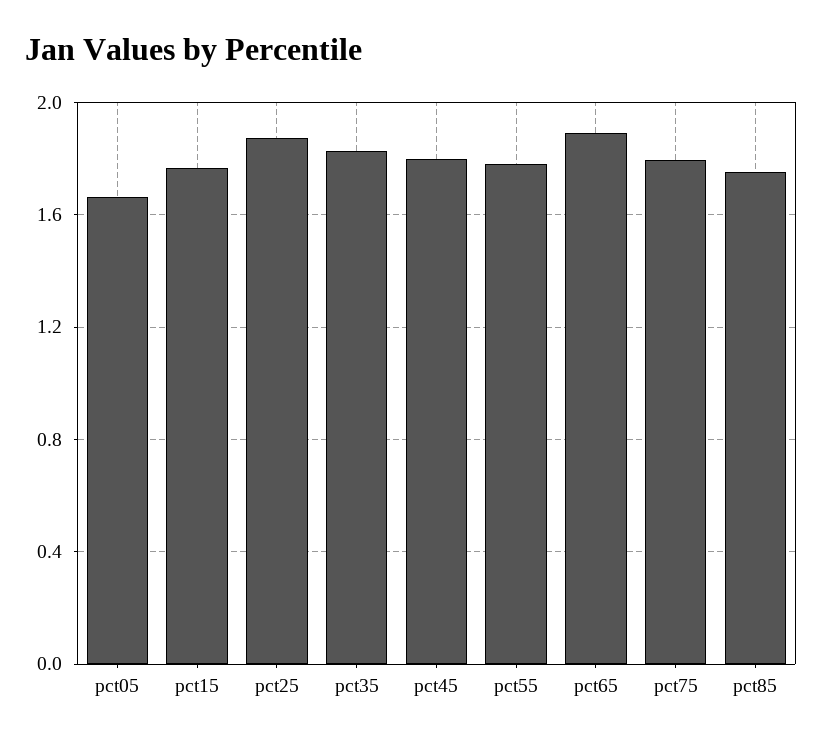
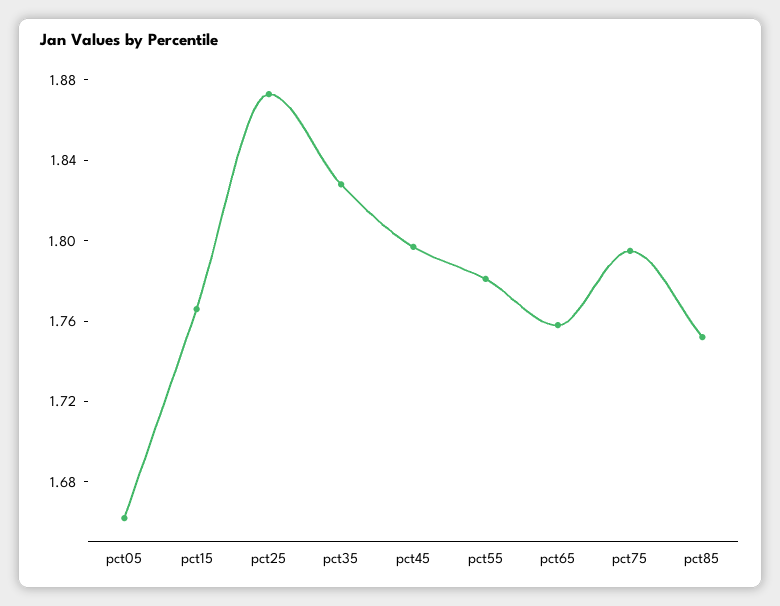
pct65: 1.9 -> 1.76

